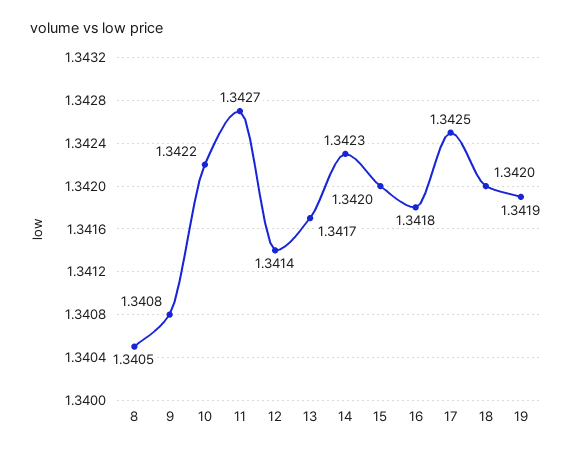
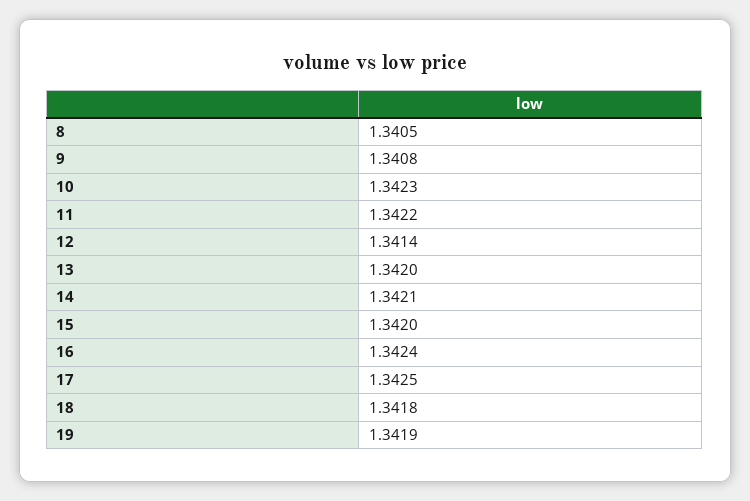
10: 1.3422 -> 1.3423
11: 1.3427 -> 1.3422
13: 1.3417 -> 1.342
14: 1.3423 -> 1.3421
16: 1.3418 -> 1.3424
18: 1.342 -> 1.3418

